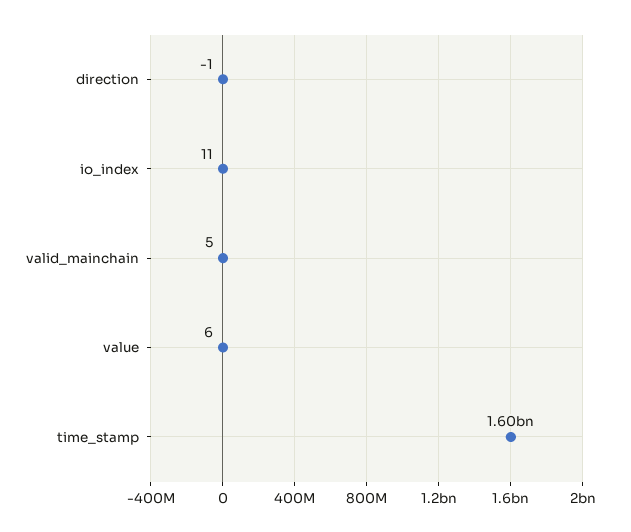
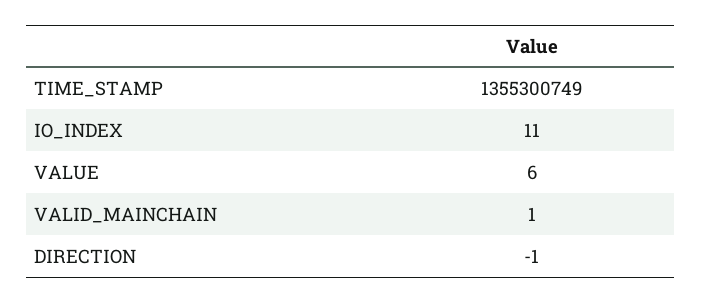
valid_mainchain: 5 -> 1
time_stamp: 1600000000 -> 1355300749

